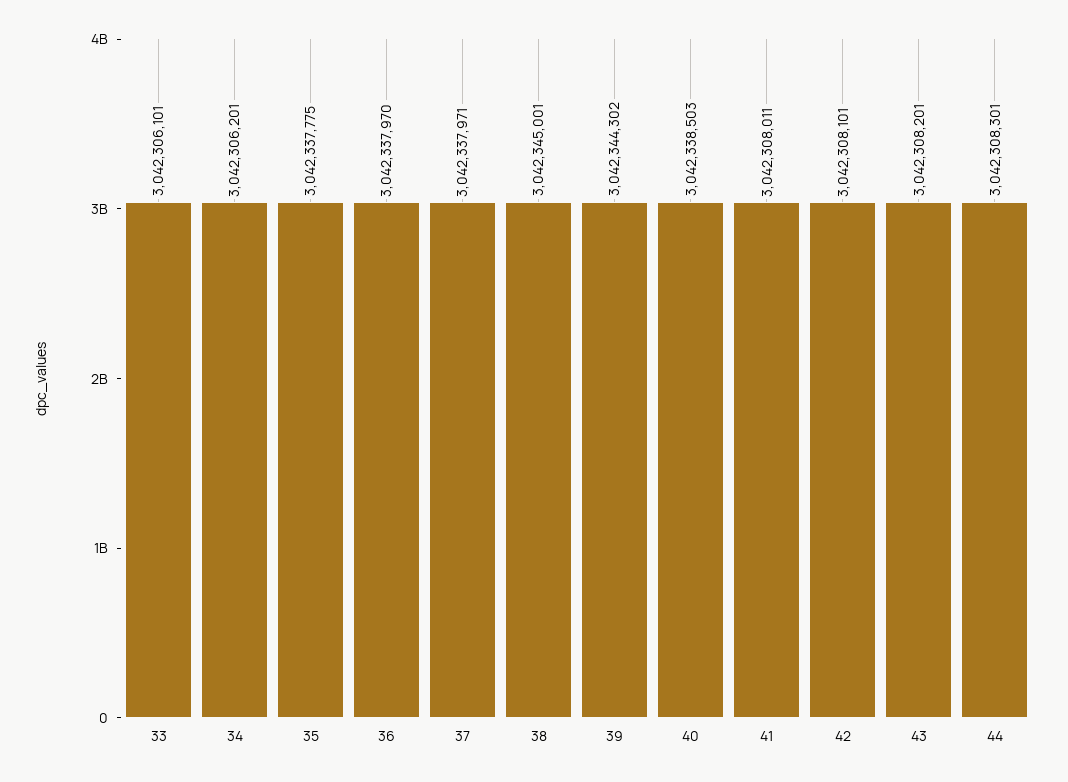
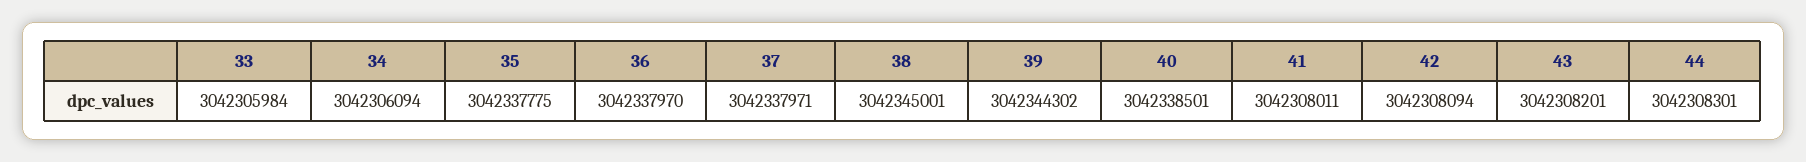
33: 3042306101 -> 3042305984
34: 3042306201 -> 3042306094
40: 3042338503 -> 3042338501
42: 3042308101 -> 3042308094

